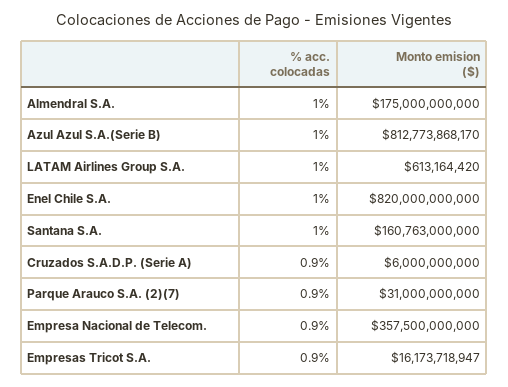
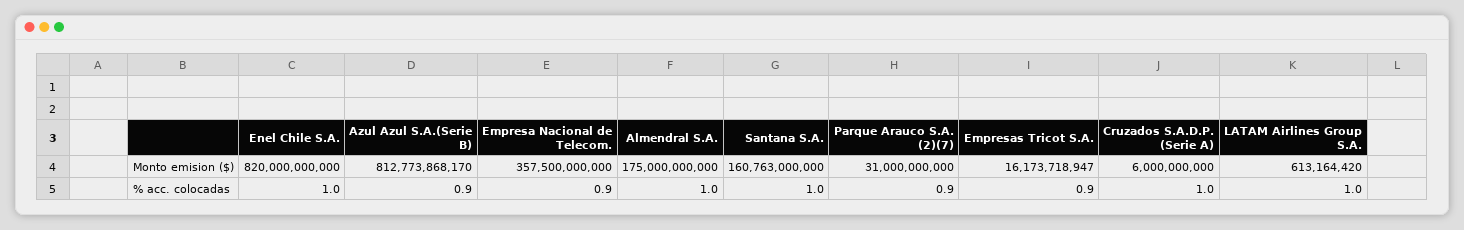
% acc. colocadas, Azul Azul S.A.(Serie B): 1 -> 0.9
% acc. colocadas, Cruzados S.A.D.P. (Serie A): 0.9 -> 1

